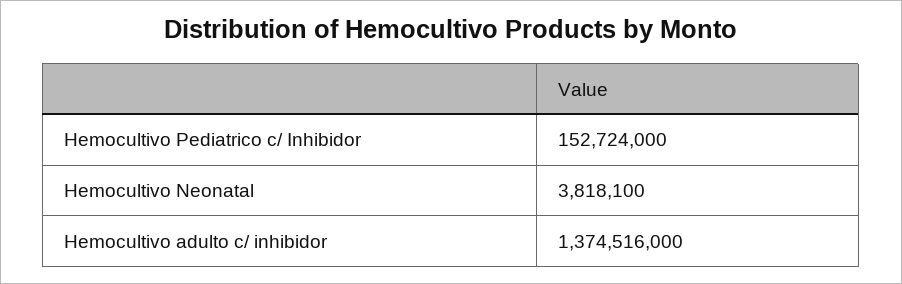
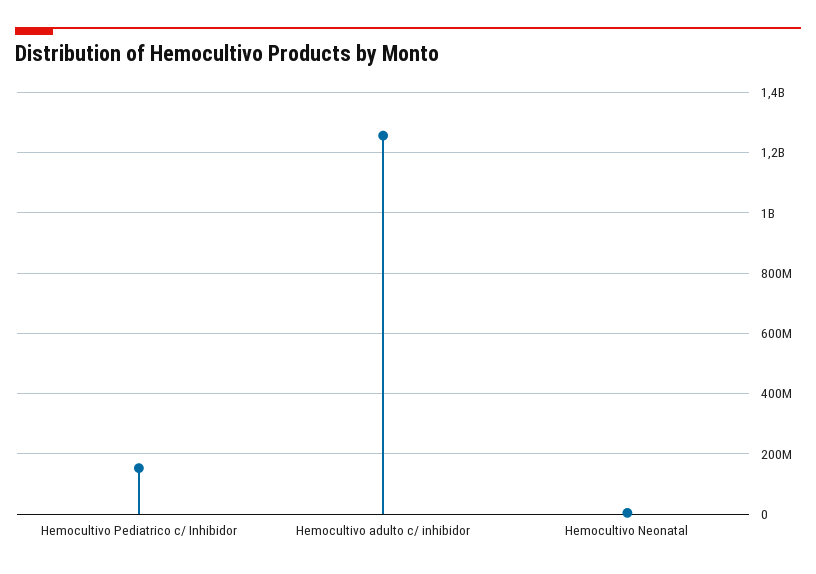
Hemocultivo adulto c/ inhibidor: 1374516000 -> 1260000000

